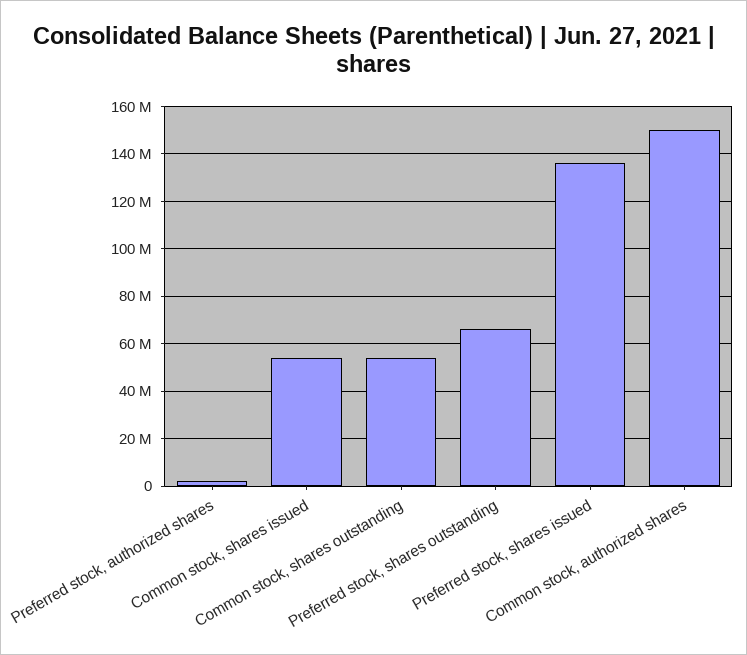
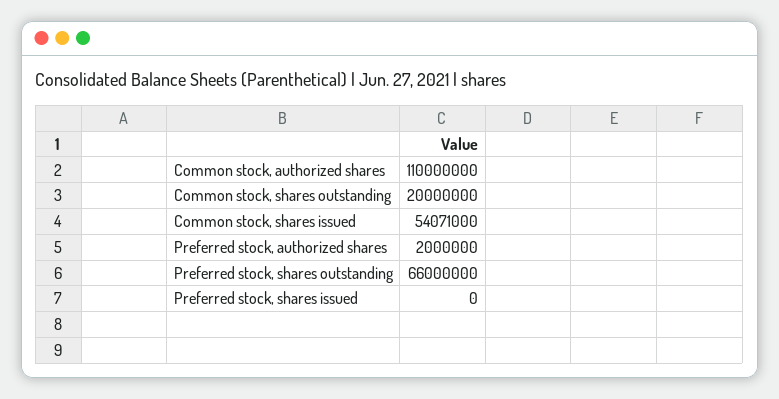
Common stock, shares outstanding: 55000000 -> 20000000
Preferred stock, shares issued: 135000000 -> 0
Common stock, authorized shares: 150000000 -> 110000000

